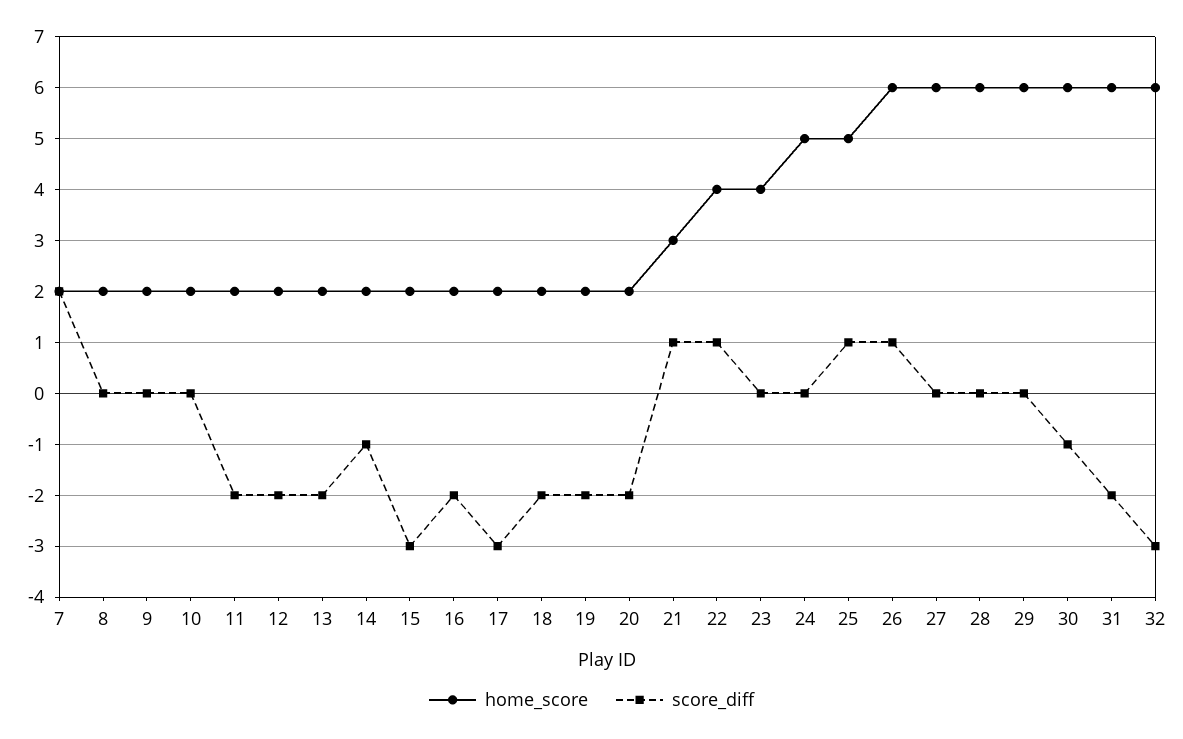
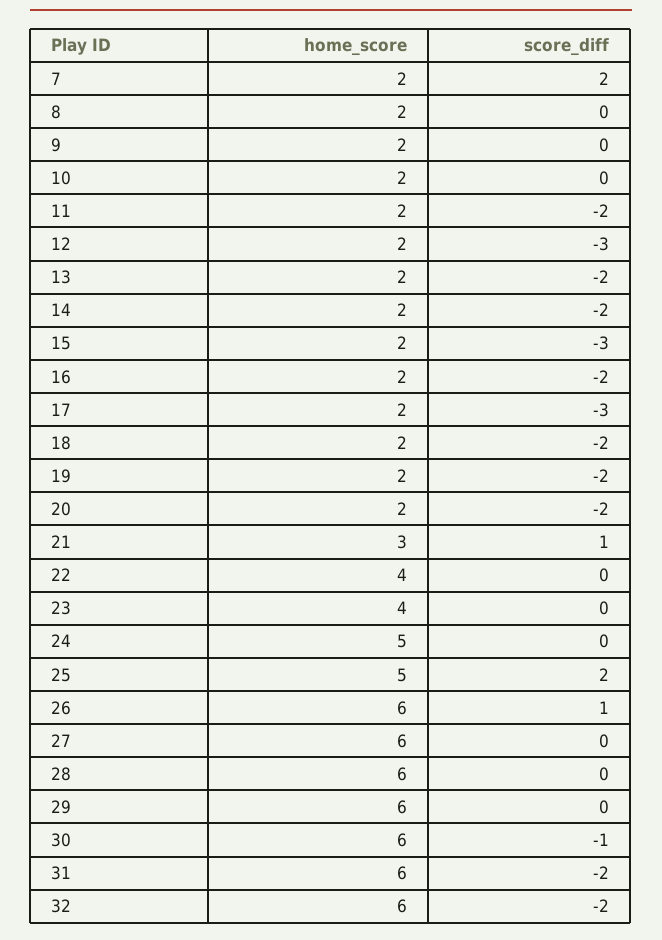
score_diff, 12: -2 -> -3
score_diff, 14: -1 -> -2
score_diff, 22: 1 -> 0
score_diff, 25: 1 -> 2
score_diff, 32: -3 -> -2

